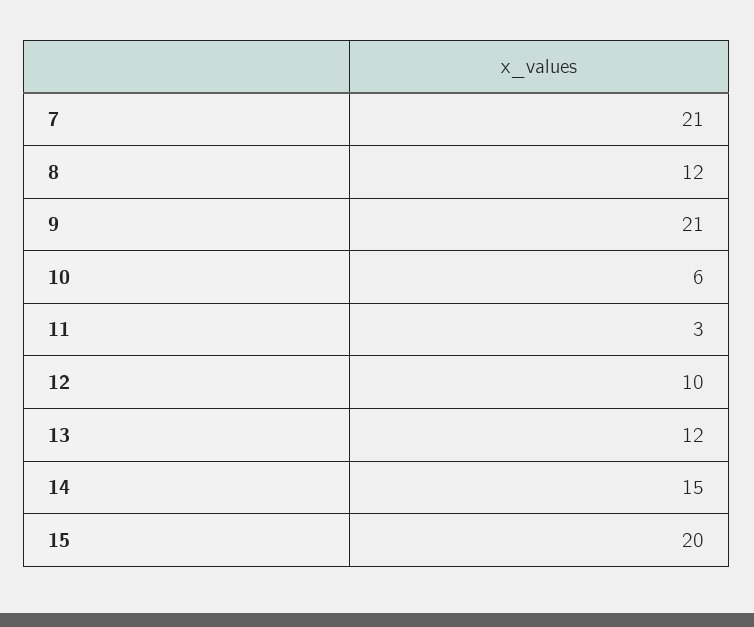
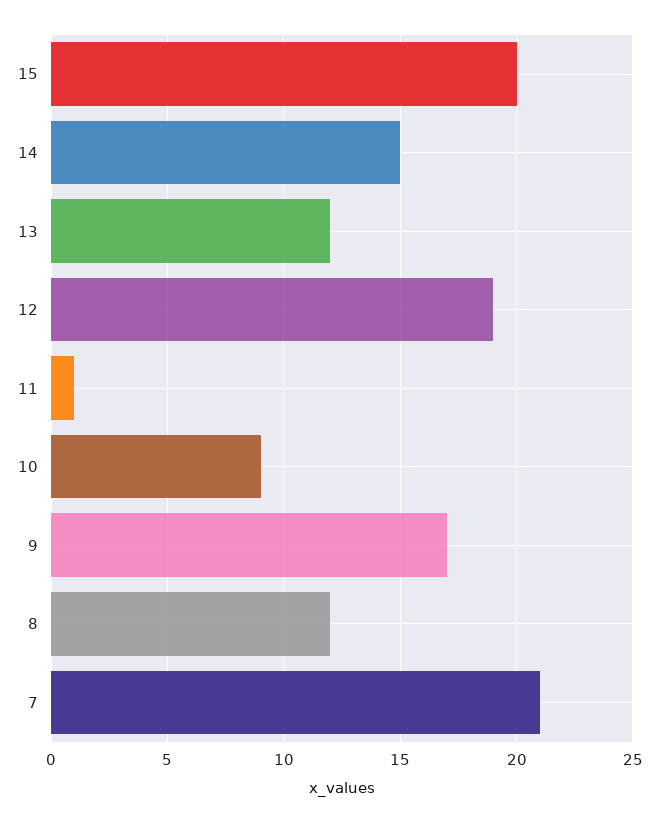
9: 21 -> 17
10: 6 -> 9
11: 3 -> 1
12: 10 -> 19

